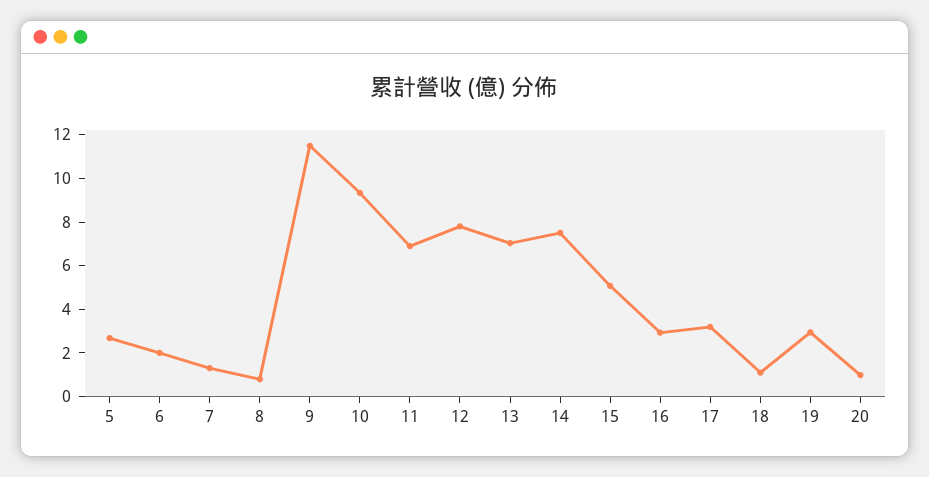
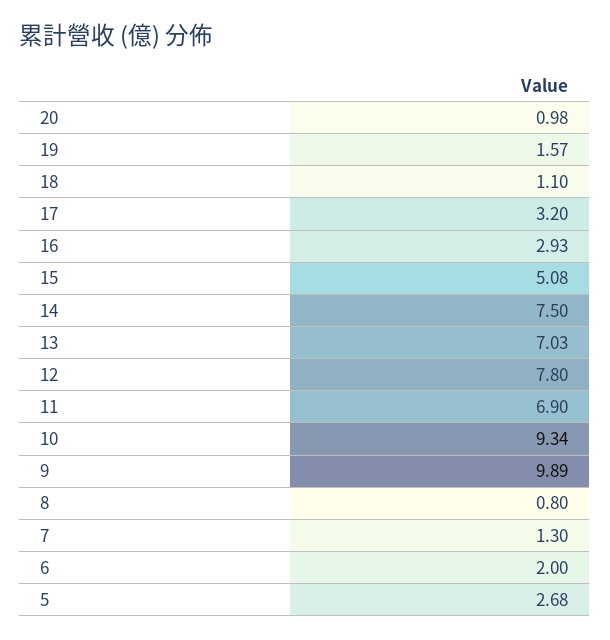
9: 11.5 -> 9.89
19: 3 -> 1.57

